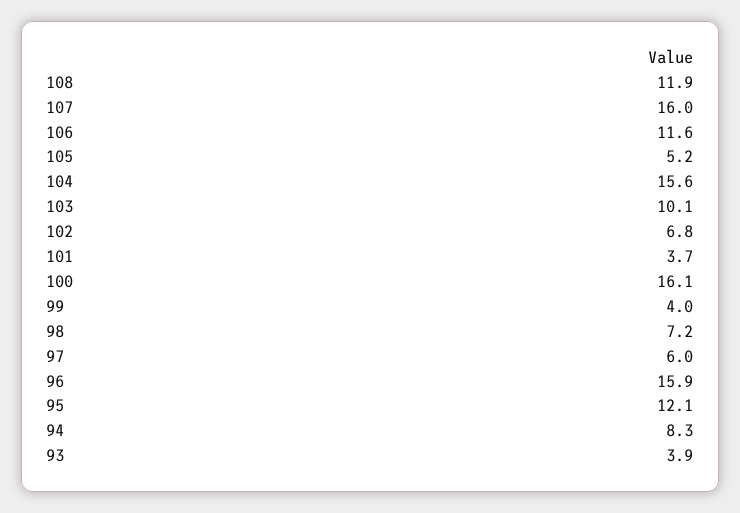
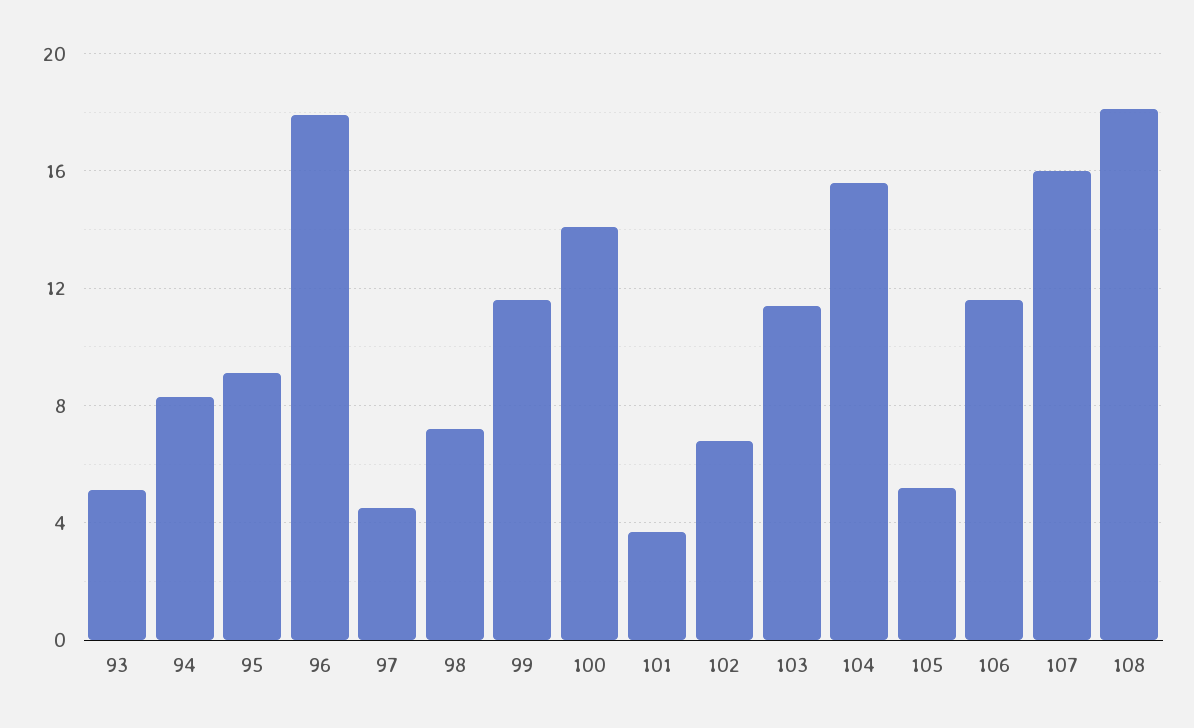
108: 11.9 -> 18
103: 10.1 -> 11.5
100: 16.1 -> 14
99: 4 -> 11.5
97: 6 -> 4.5
96: 15.9 -> 18
95: 12.1 -> 9
93: 3.9 -> 5

